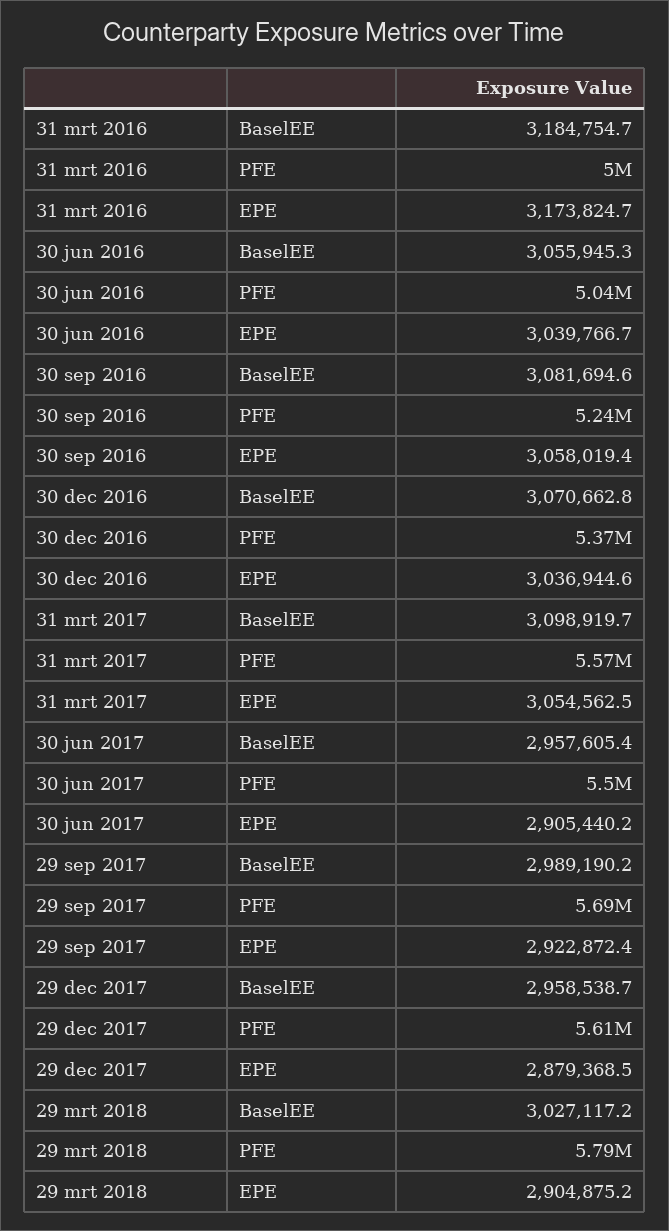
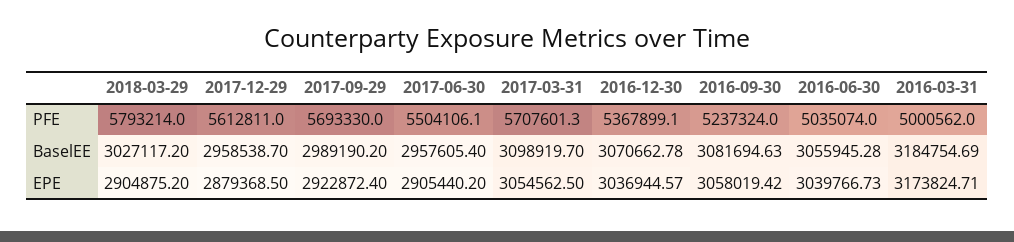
31 mrt 2017, PFE: 5570000 -> 5707601.3

